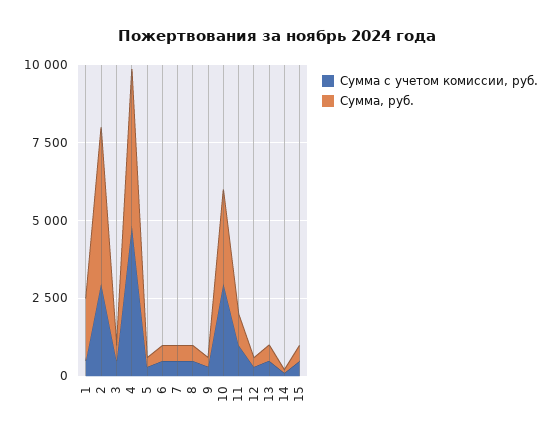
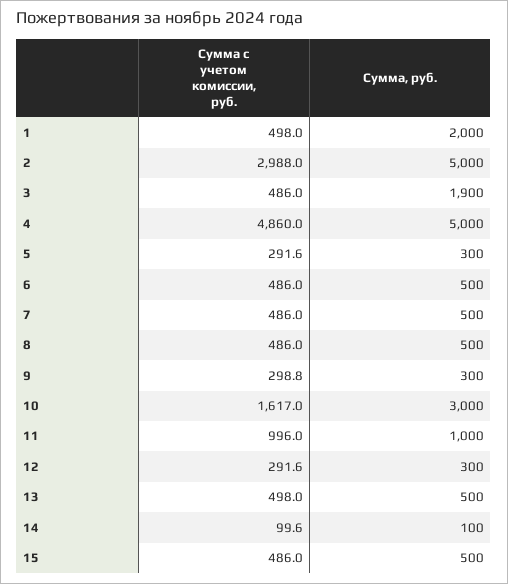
Сумма, руб., 3: 500 -> 1900
Сумма с учетом комиссии, руб., 10: 3000 -> 1617

